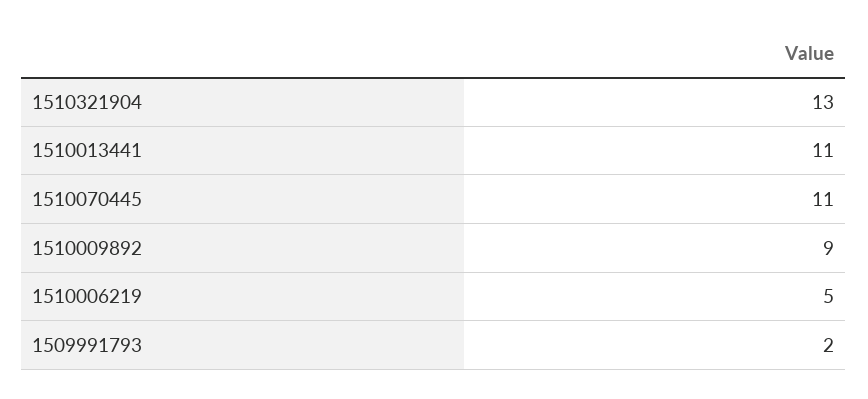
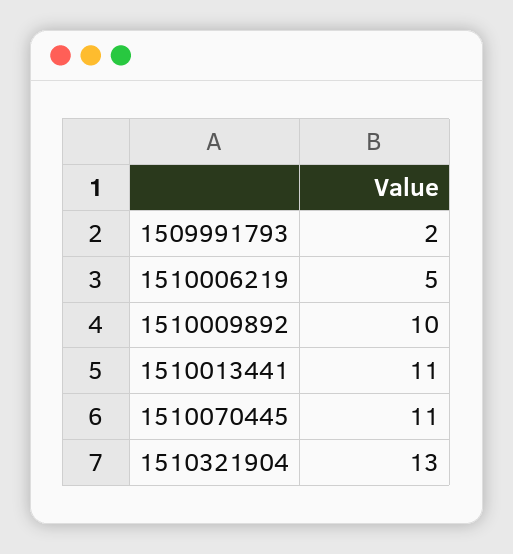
1510009892: 9 -> 10

